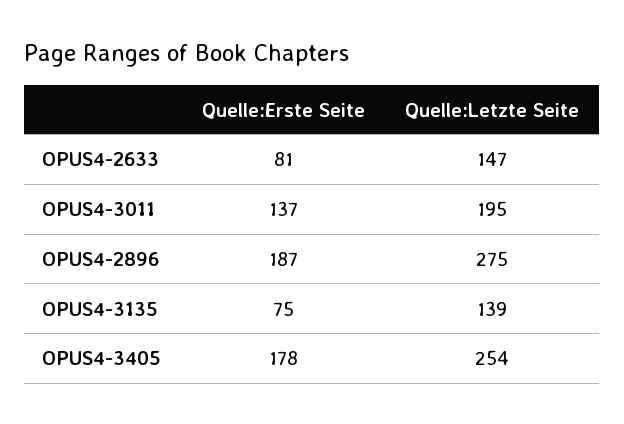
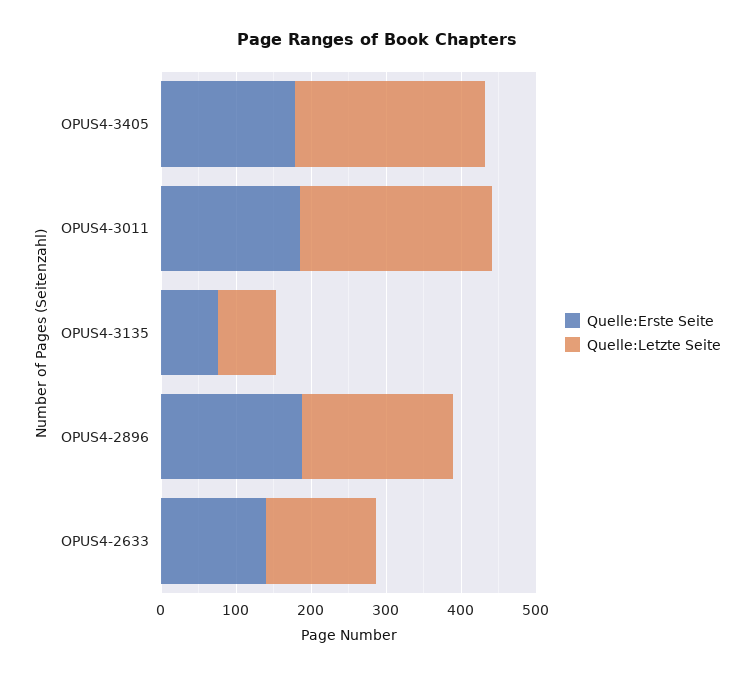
Quelle:Erste Seite, OPUS4-2633: 81 -> 140
Quelle:Erste Seite, OPUS4-3011: 137 -> 180
Quelle:Letzte Seite, OPUS4-3011: 195 -> 260
Quelle:Letzte Seite, OPUS4-2896: 275 -> 200
Quelle:Letzte Seite, OPUS4-3135: 139 -> 80

